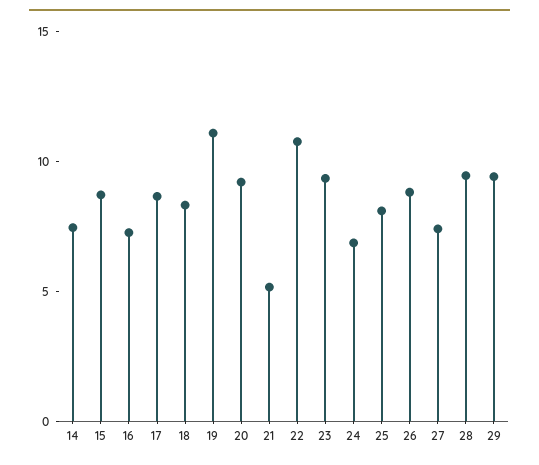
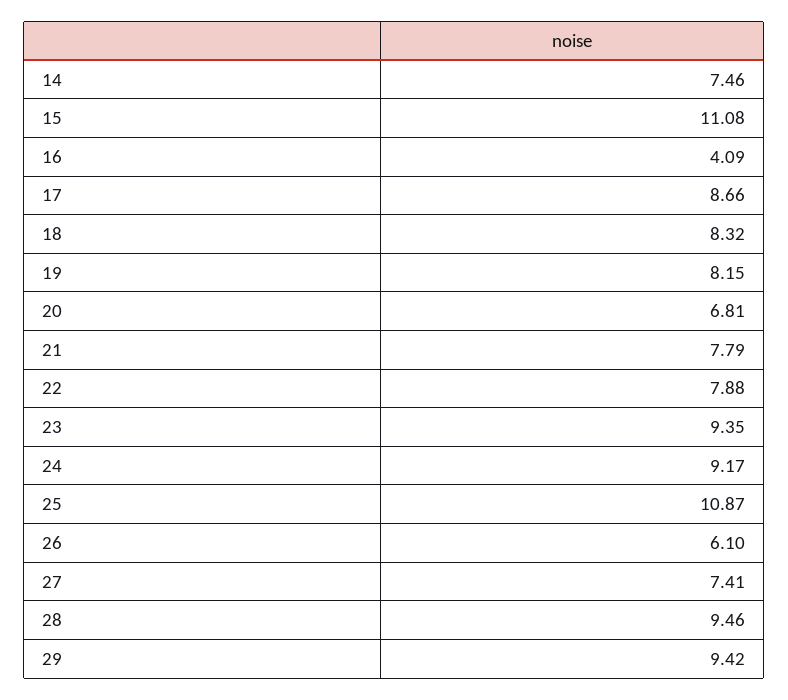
15: 9 -> 11.08
16: 7 -> 4.09
19: 11 -> 8.15
20: 9 -> 6.81
21: 5 -> 7.79
22: 11 -> 7.88
24: 7 -> 9.17
25: 8 -> 10.87
26: 9 -> 6.1

